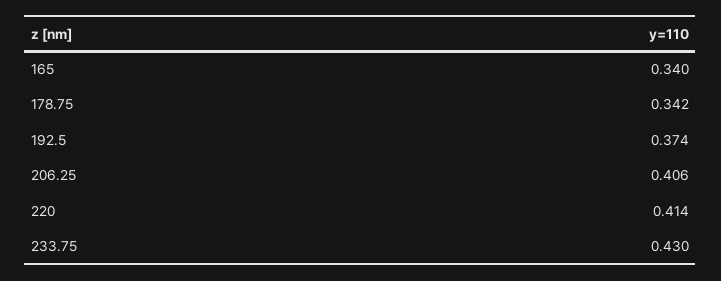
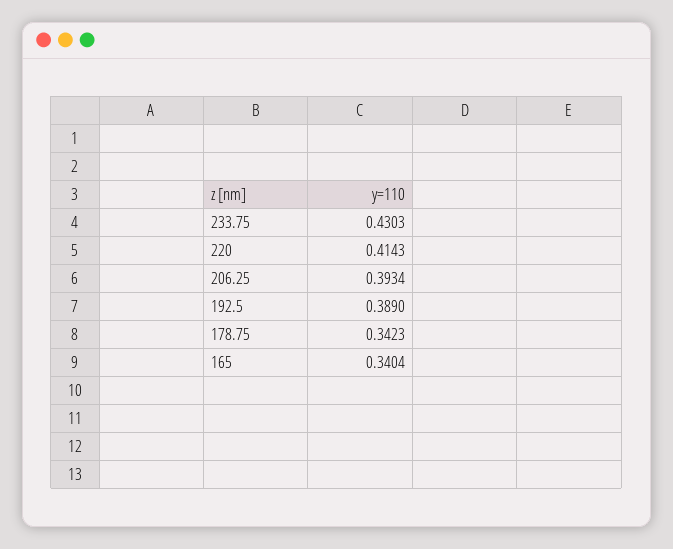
192.5: 0.374 -> 0.389
206.25: 0.406 -> 0.3934

